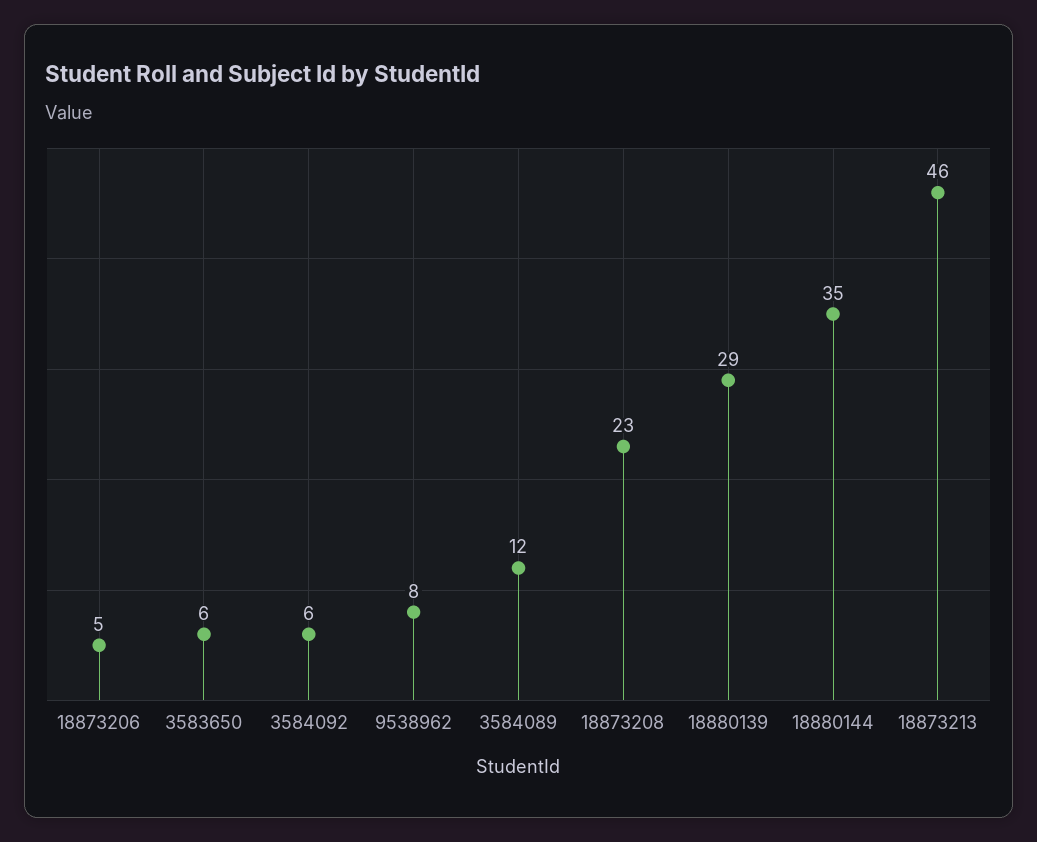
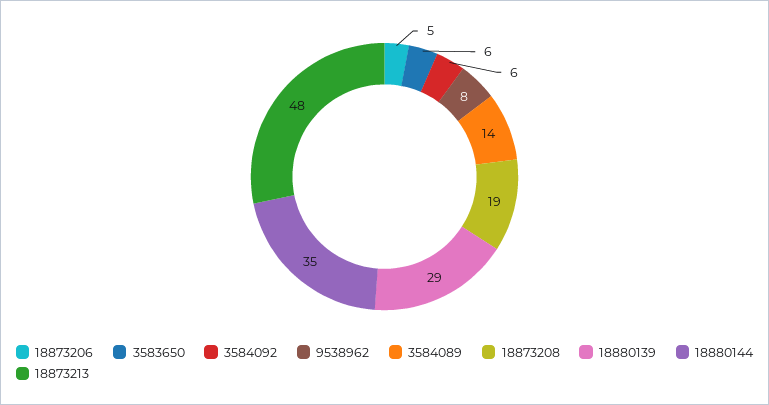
3584089: 12 -> 14
18873208: 23 -> 19
18873213: 46 -> 48

